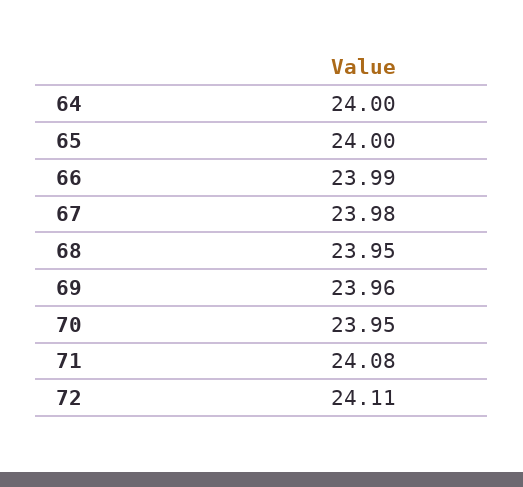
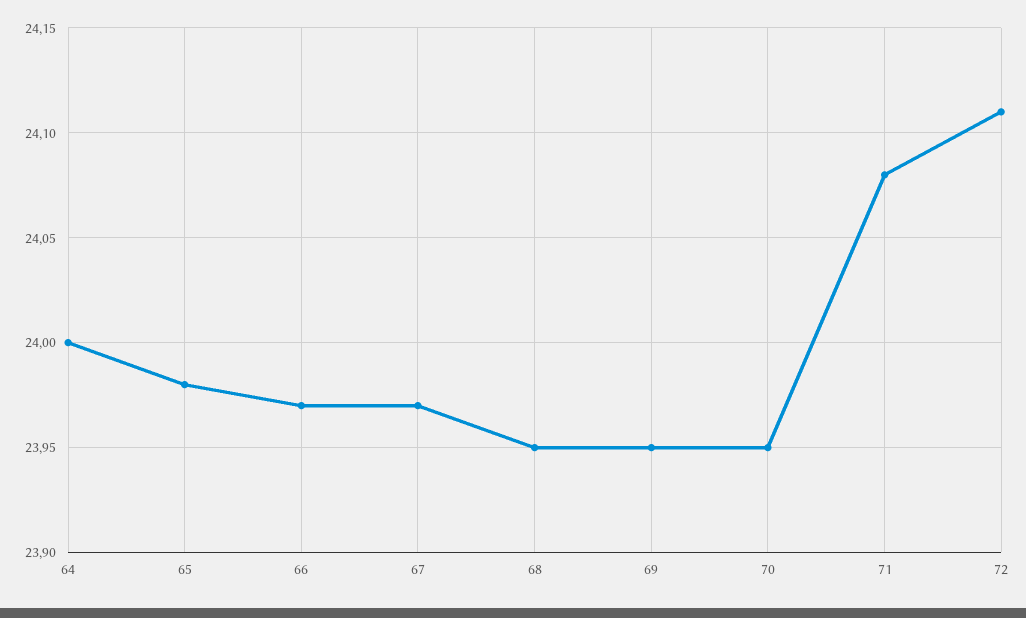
65: 24 -> 23.98
66: 23.99 -> 23.97
67: 23.98 -> 23.97
69: 23.96 -> 23.95

